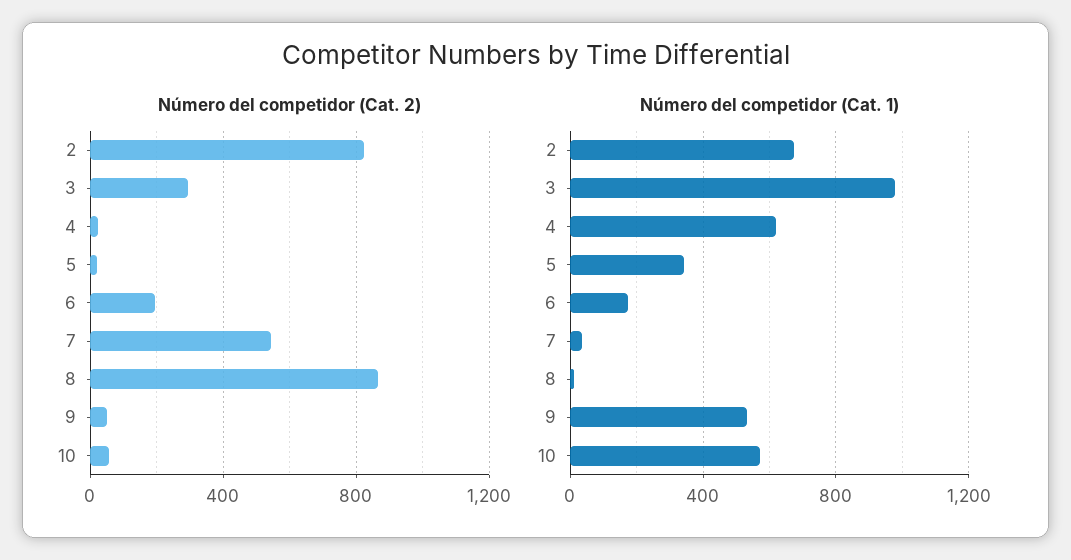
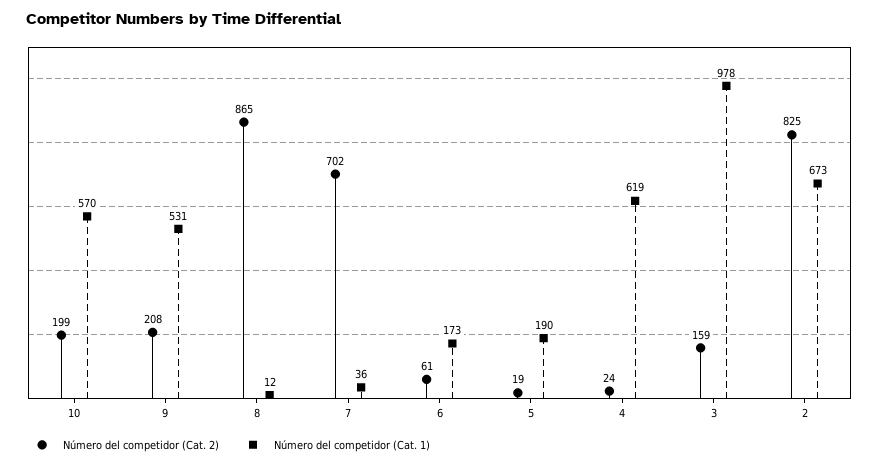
Número del competidor (Cat. 2), 3: 300 -> 159
Número del competidor (Cat. 2), 6: 200 -> 61
Número del competidor (Cat. 2), 7: 550 -> 702
Número del competidor (Cat. 2), 9: 50 -> 208
Número del competidor (Cat. 2), 10: 50 -> 199
Número del competidor (Cat. 1), 5: 350 -> 190

